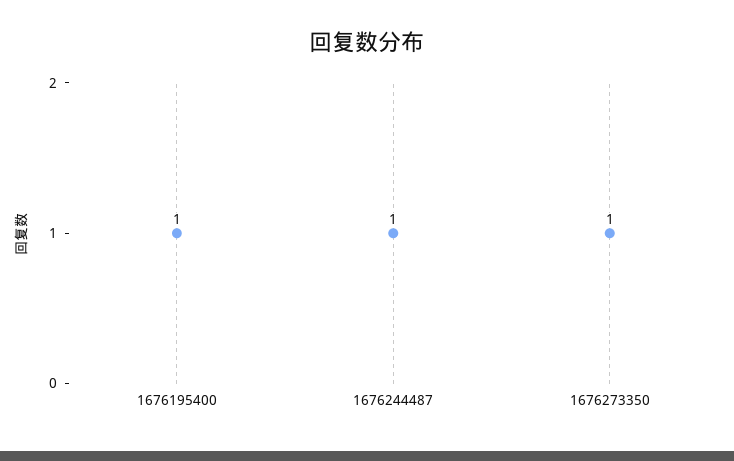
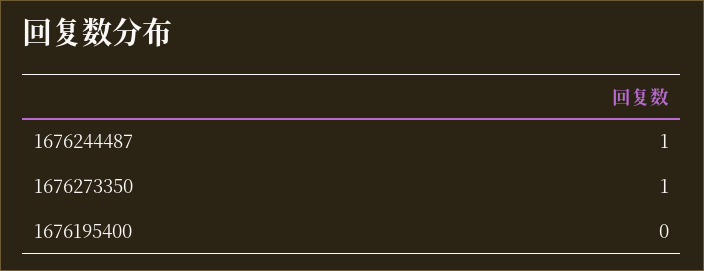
1676195400: 1 -> 0

